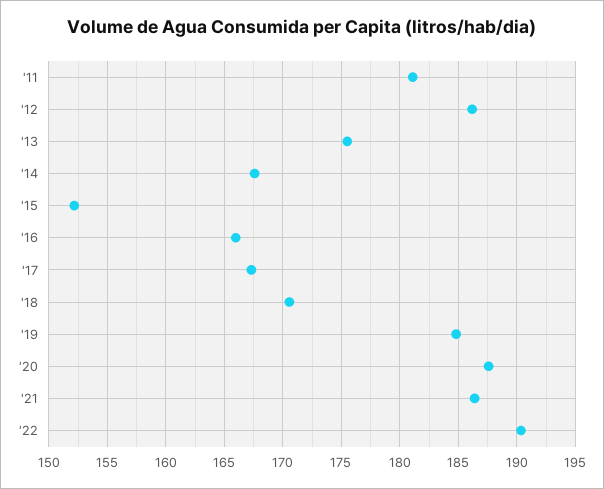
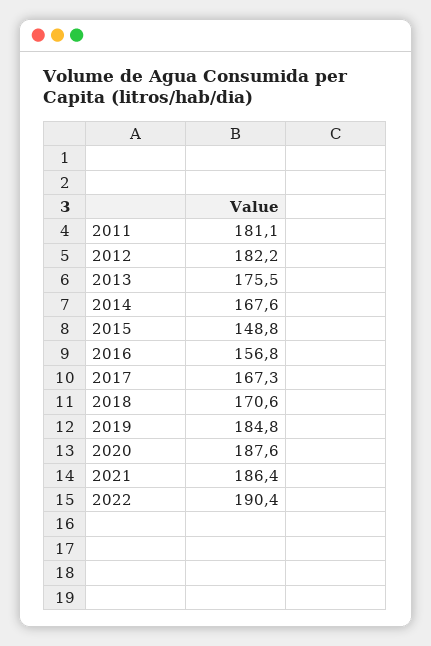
'12: 186 -> 182.2
'15: 152 -> 148.8
'16: 166 -> 156.8

